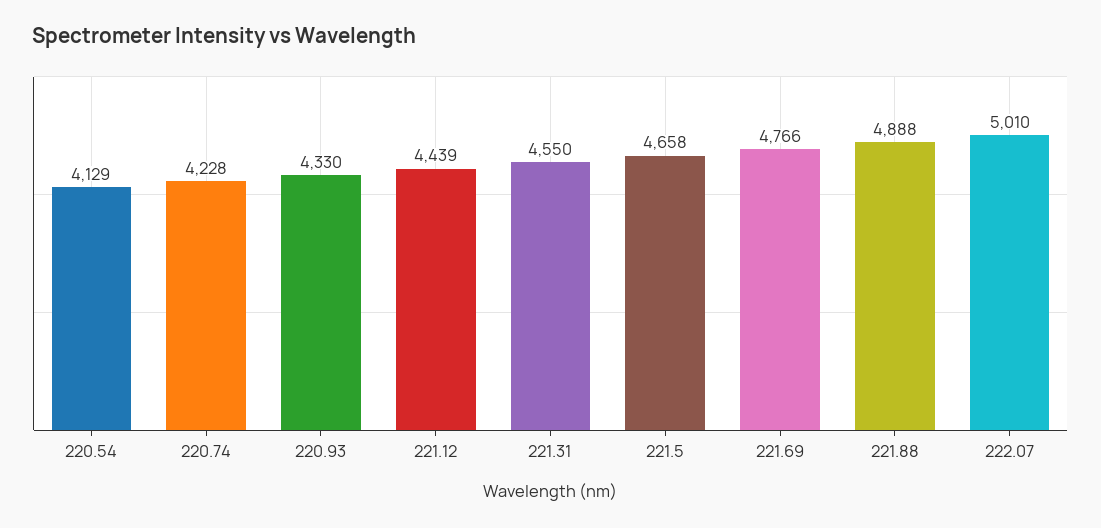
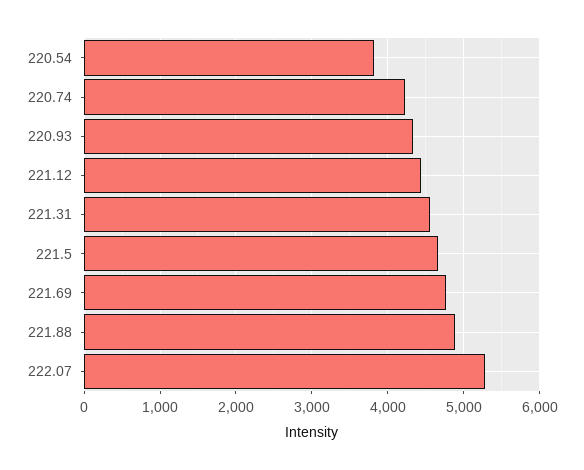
220.54: 4129 -> 3800
222.07: 5010 -> 5300

